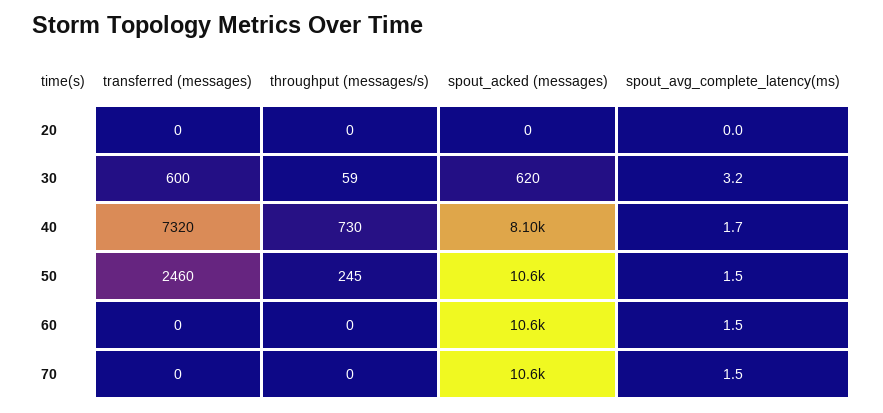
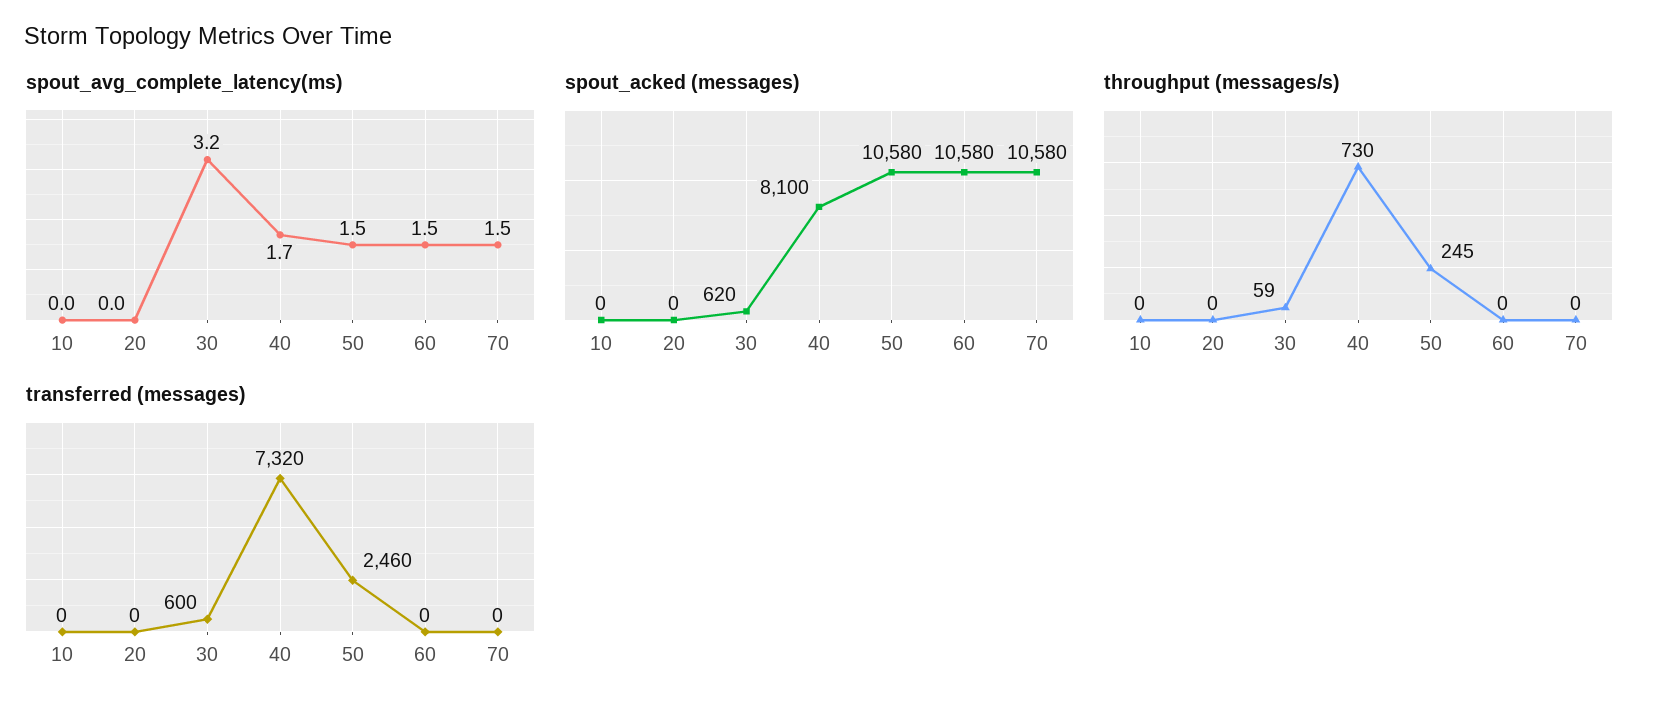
spout_avg_complete_latency(ms), 10: none -> 0
spout_acked (messages), 10: none -> 0
throughput (messages/s), 10: none -> 0
transferred (messages), 10: none -> 0

